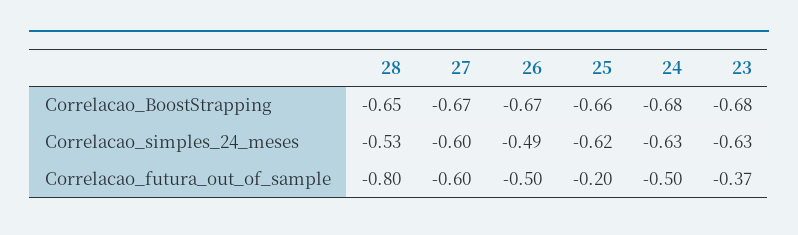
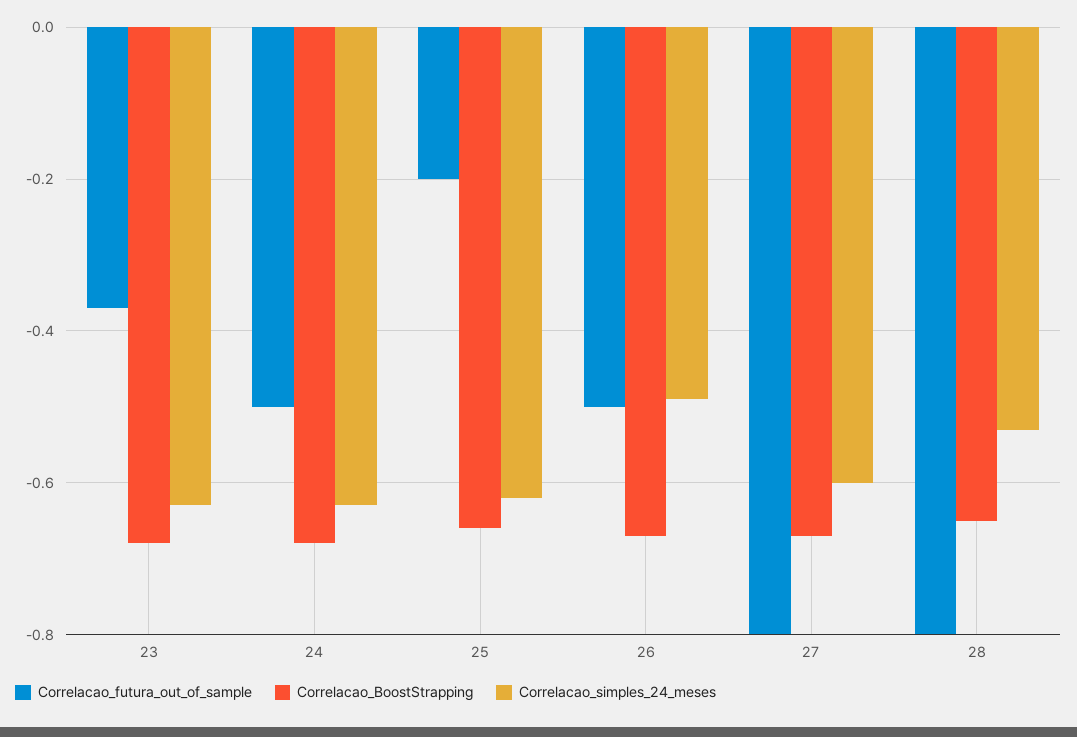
Correlacao_futura_out_of_sample, 27: -0.6 -> -0.8

